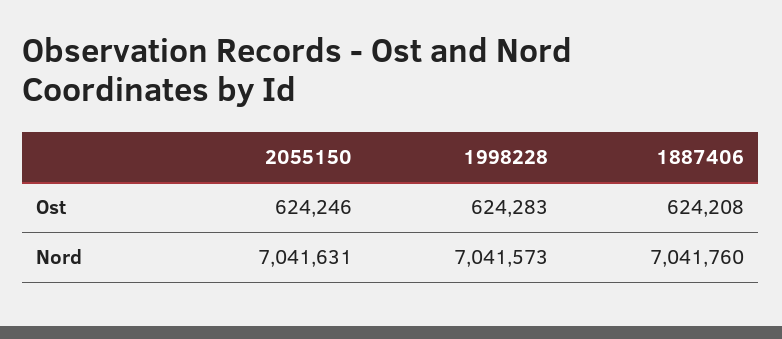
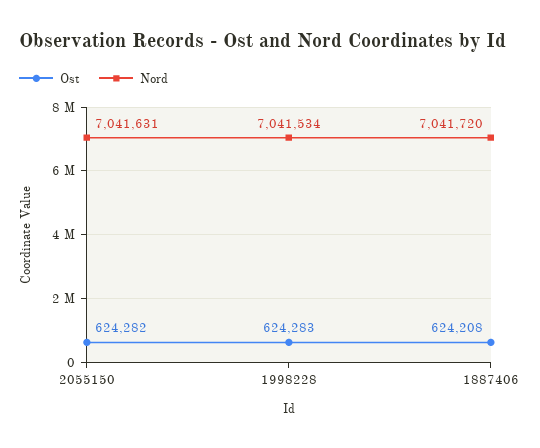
Ost, 2055150: 624246 -> 624282
Nord, 1998228: 7041573 -> 7041534
Nord, 1887406: 7041760 -> 7041720

